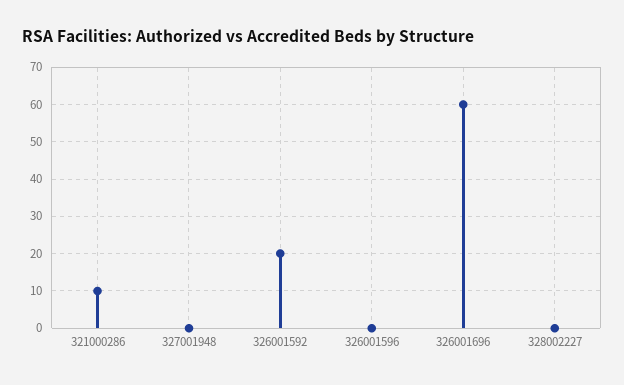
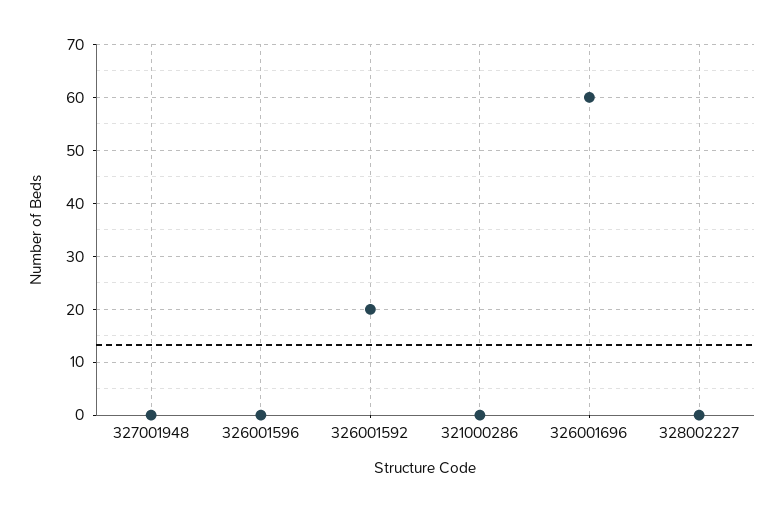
321000286: 10 -> 0

